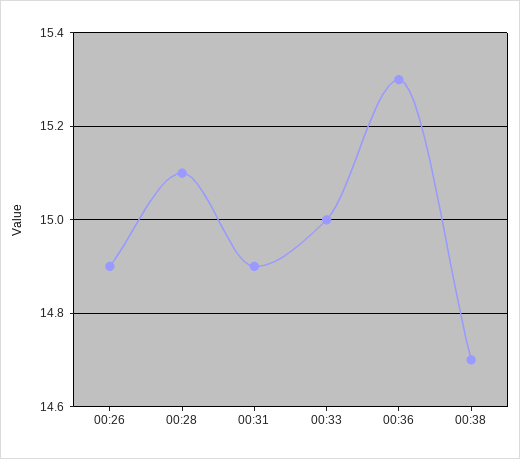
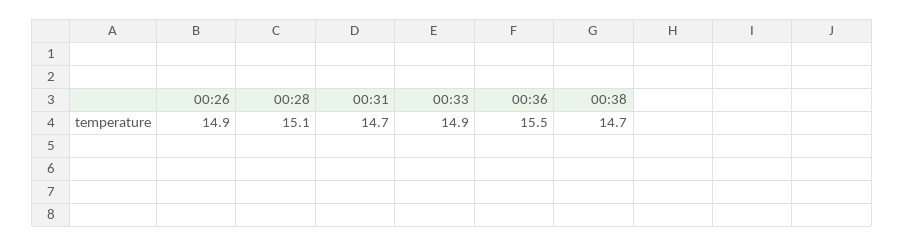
00:31: 14.9 -> 14.7
00:33: 15 -> 14.9
00:36: 15.3 -> 15.5

